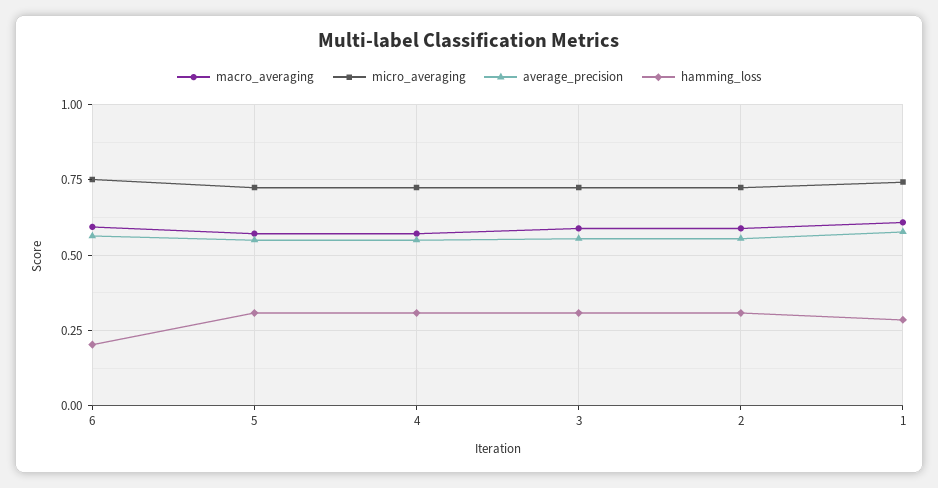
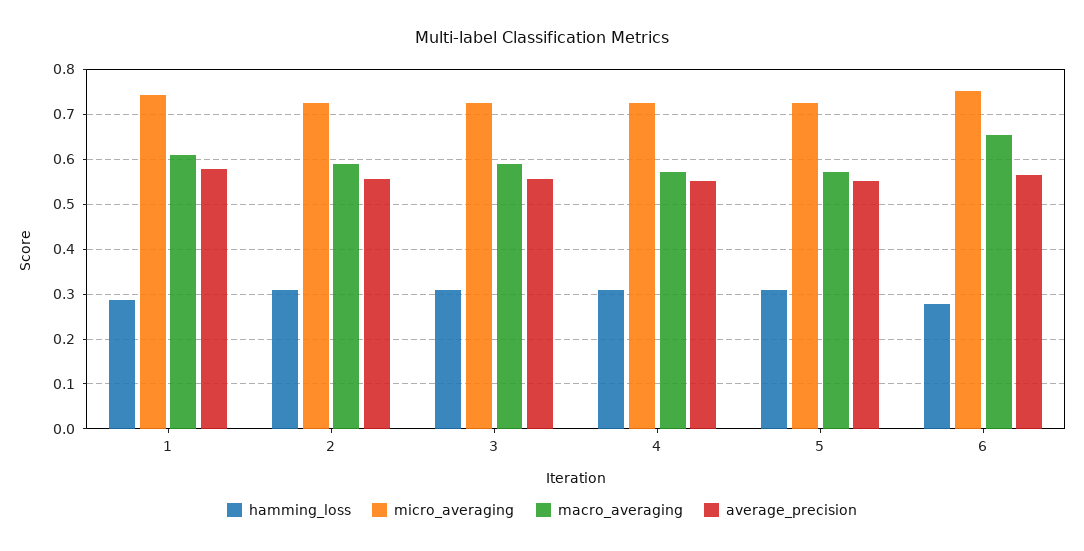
macro_averaging, 6: 0.6 -> 0.66
hamming_loss, 6: 0.2 -> 0.28

